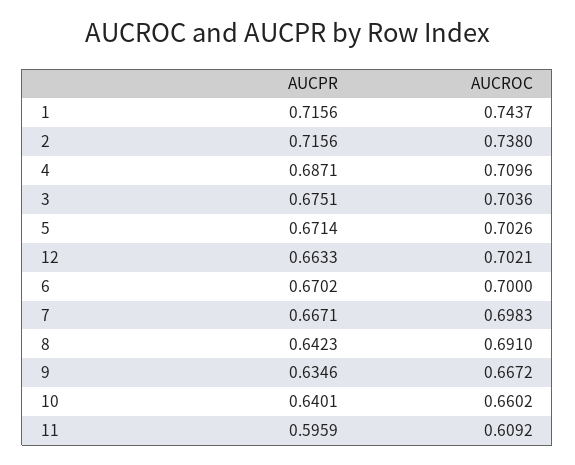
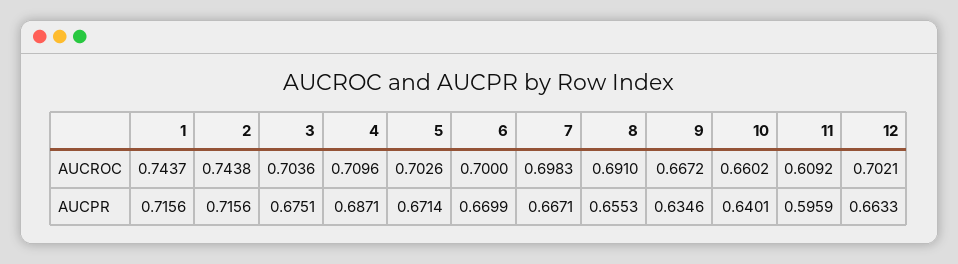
AUCROC, 2: 0.738 -> 0.7438
AUCPR, 6: 0.6702 -> 0.6699
AUCPR, 8: 0.6423 -> 0.6553

